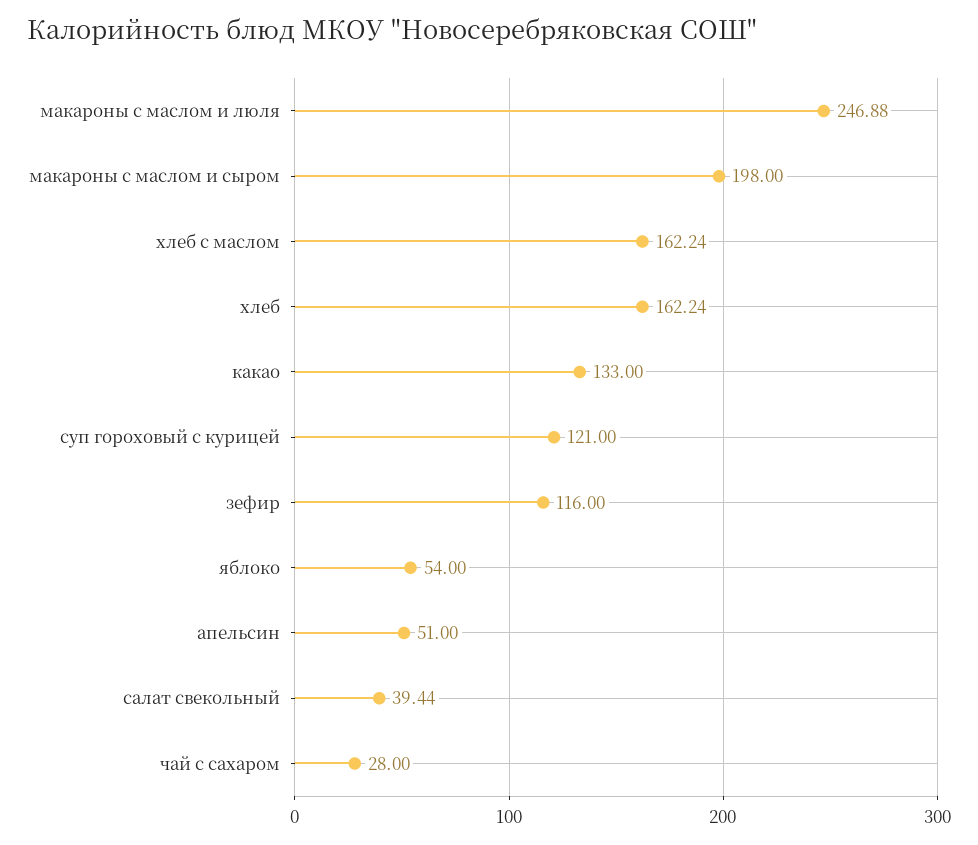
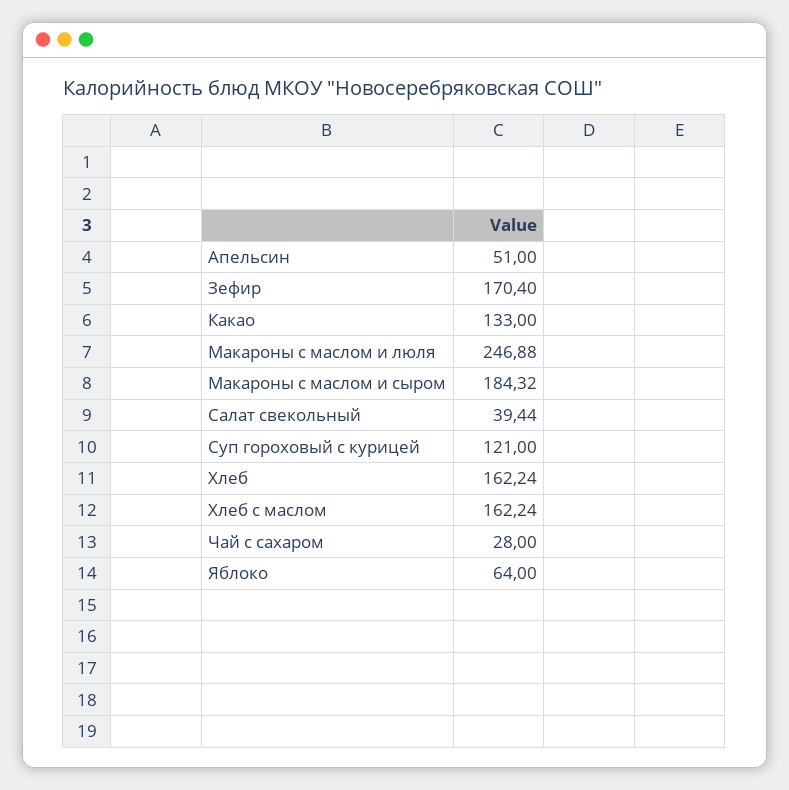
макароны с маслом и сыром: 198 -> 184.32
зефир: 116 -> 170.4
яблоко: 54 -> 64

